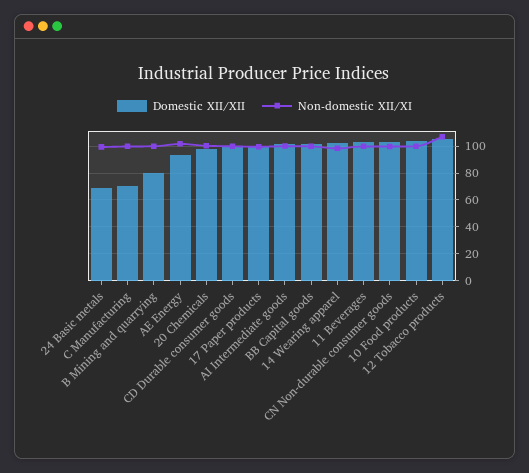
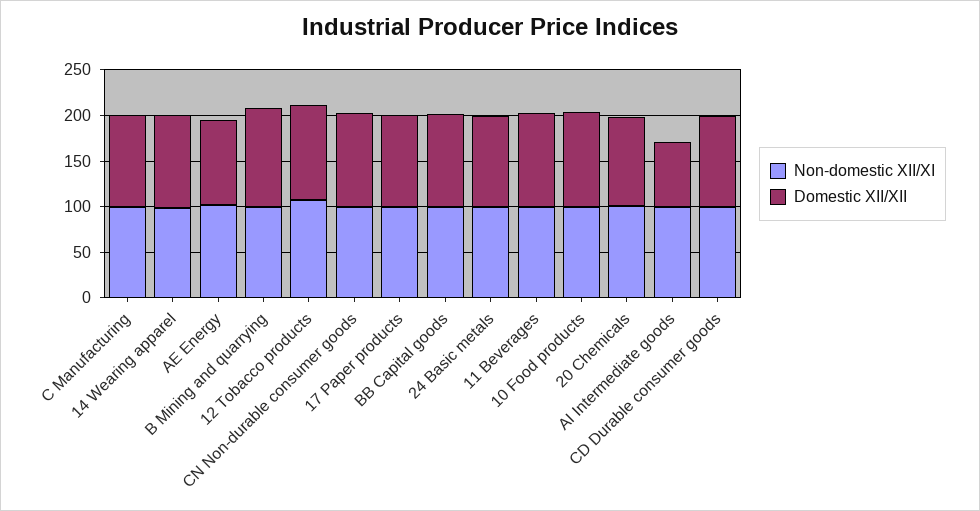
Domestic XII/XII, 24 Basic metals: 70 -> 100
Domestic XII/XII, C Manufacturing: 70 -> 100
Domestic XII/XII, B Mining and quarrying: 80 -> 110
Domestic XII/XII, AI Intermediate goods: 100 -> 70

